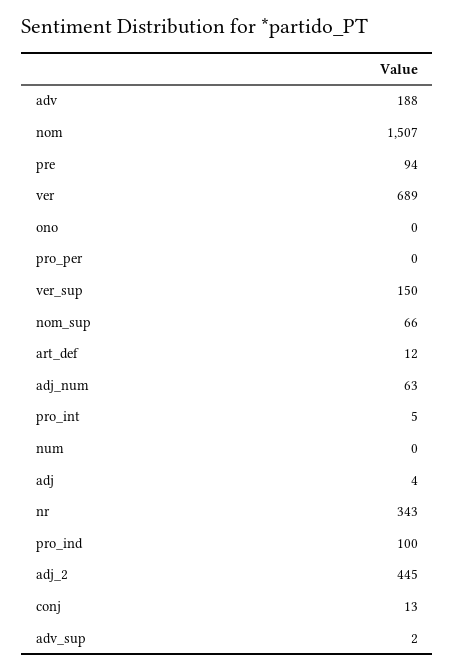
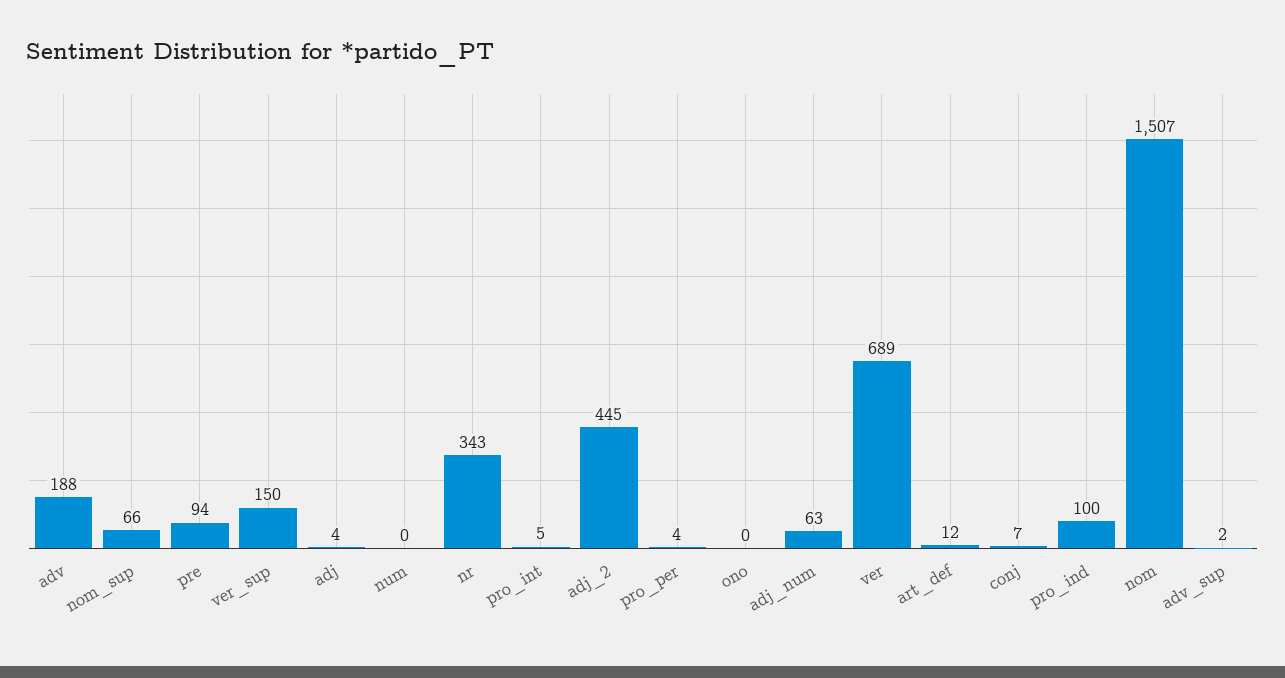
pro_per: 0 -> 4
conj: 13 -> 7

